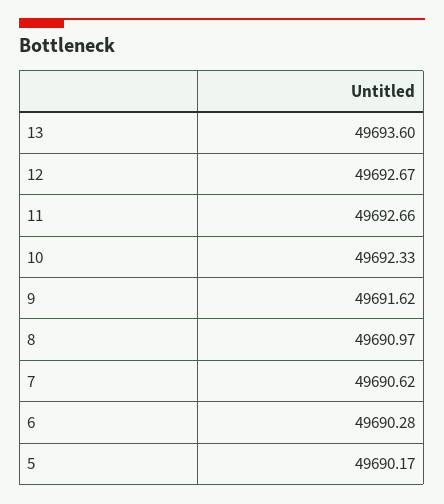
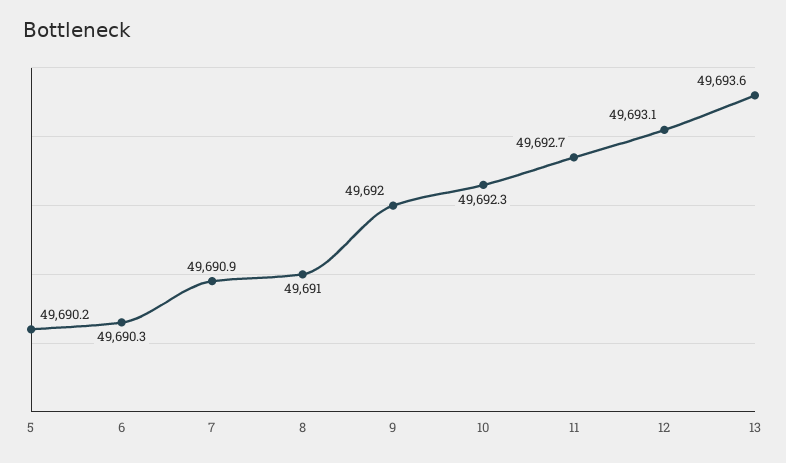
12: 49692.67 -> 49693.1
9: 49691.62 -> 49692
7: 49690.62 -> 49690.9

